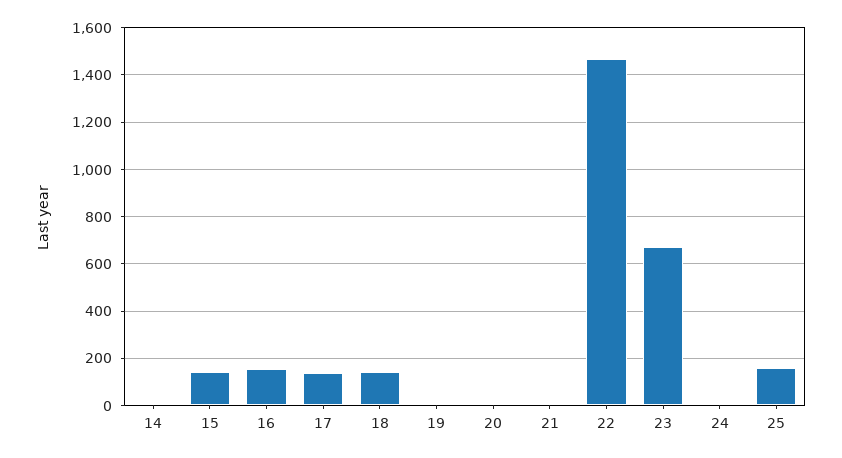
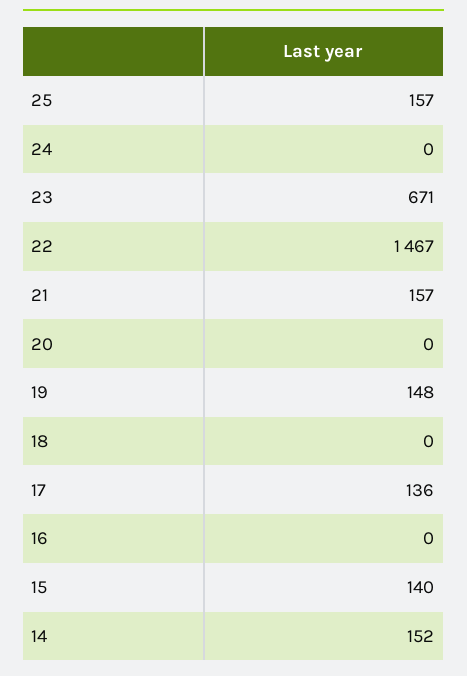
14: 0 -> 152
16: 150 -> 0
18: 150 -> 0
19: 0 -> 148
21: 0 -> 157

